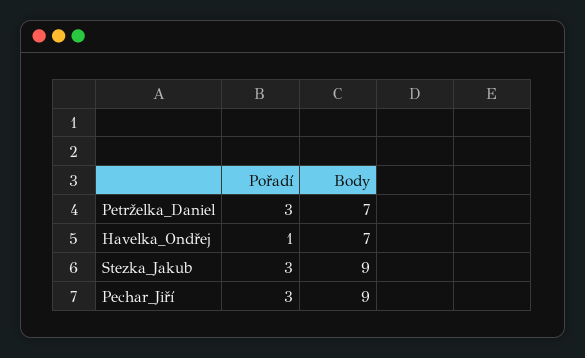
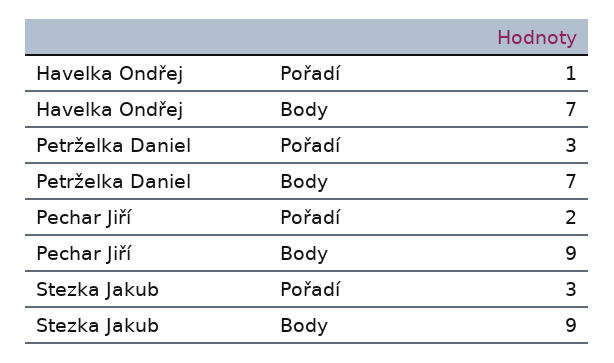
Pořadí, Pechar_Jiří: 3 -> 2

